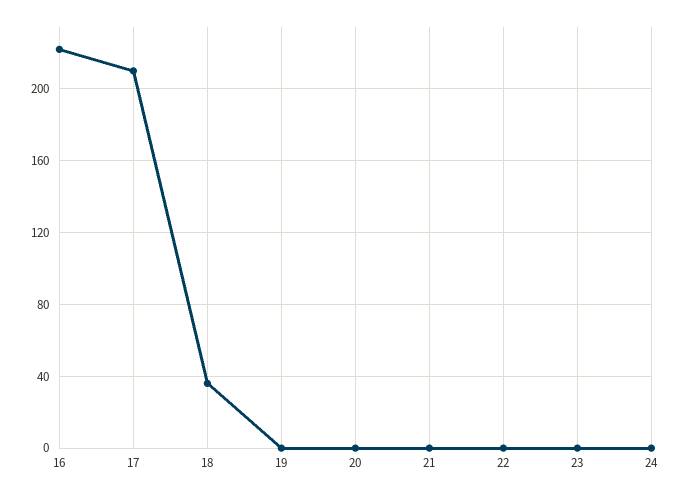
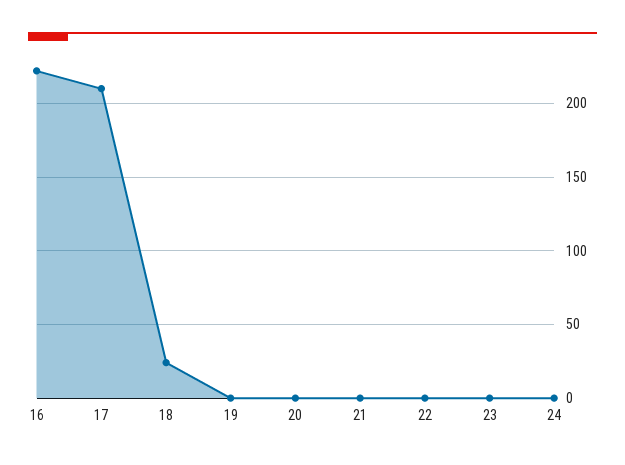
18: 35 -> 25

